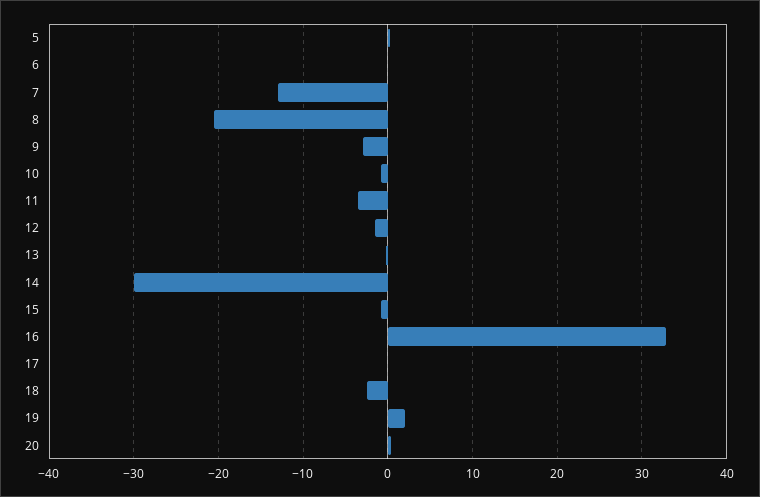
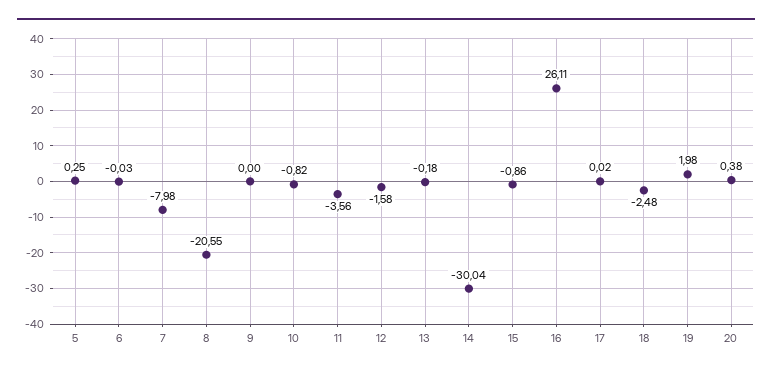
7: -13 -> -7.98
9: -3 -> 0
16: 33 -> 26.11

